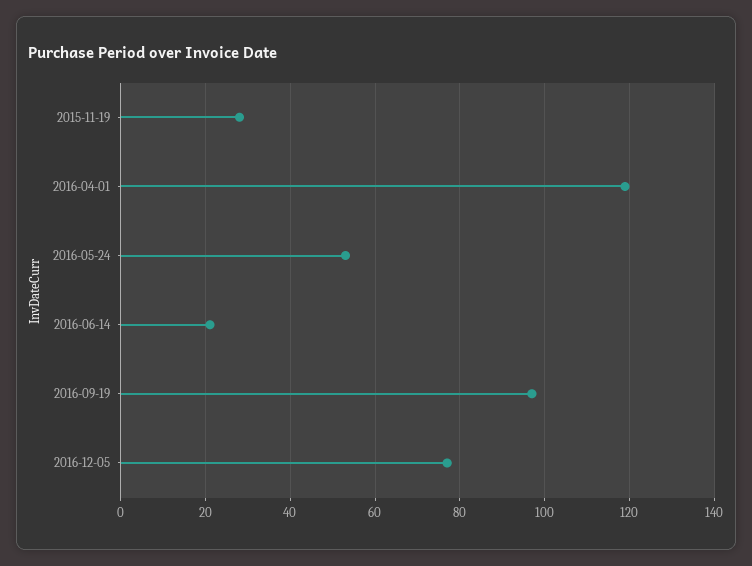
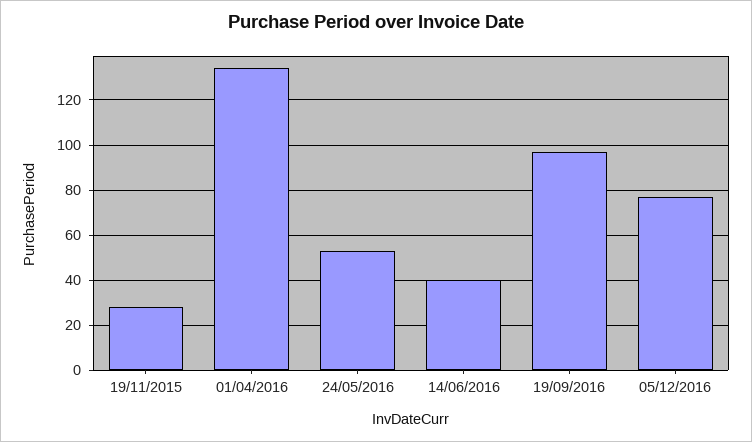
2016-04-01: 120 -> 135
2016-06-14: 20 -> 40

